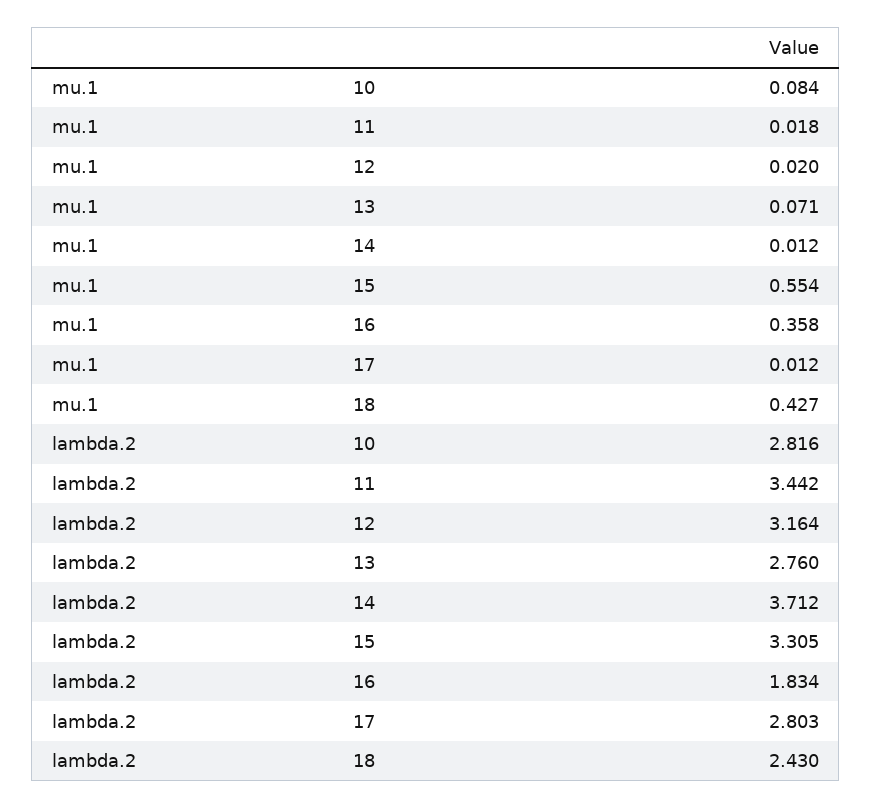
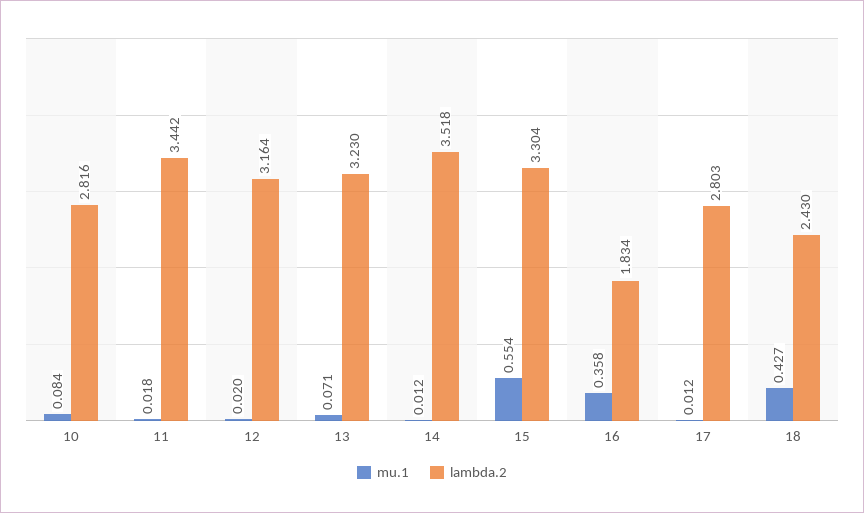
lambda.2, 13: 2.76 -> 3.23
lambda.2, 14: 3.712 -> 3.518
lambda.2, 15: 3.305 -> 3.304

